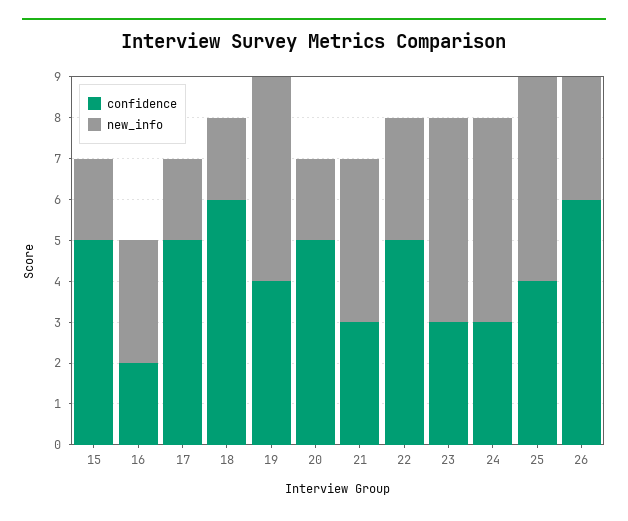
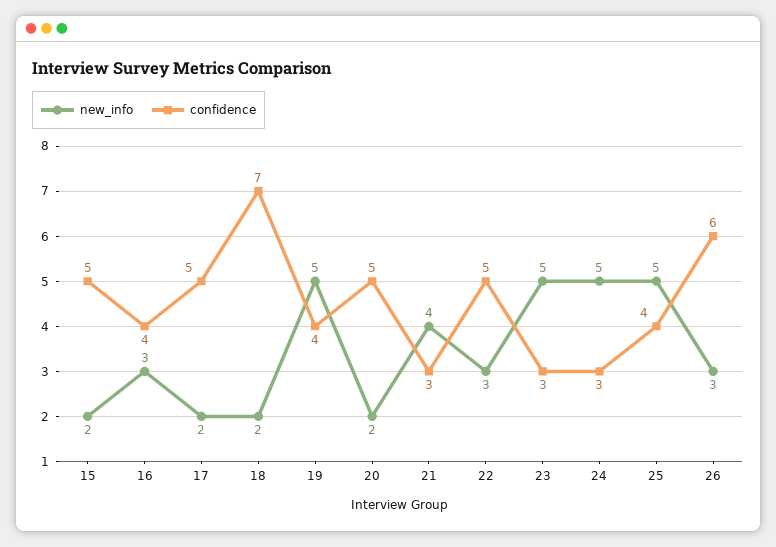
confidence, 16: 2 -> 4
confidence, 18: 6 -> 7

